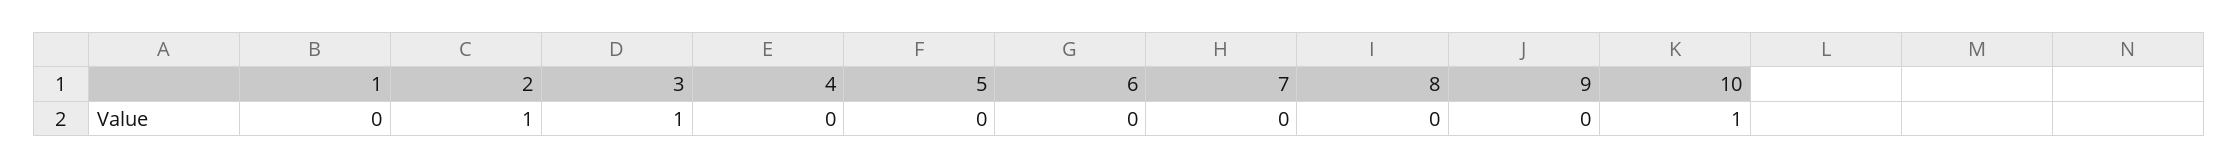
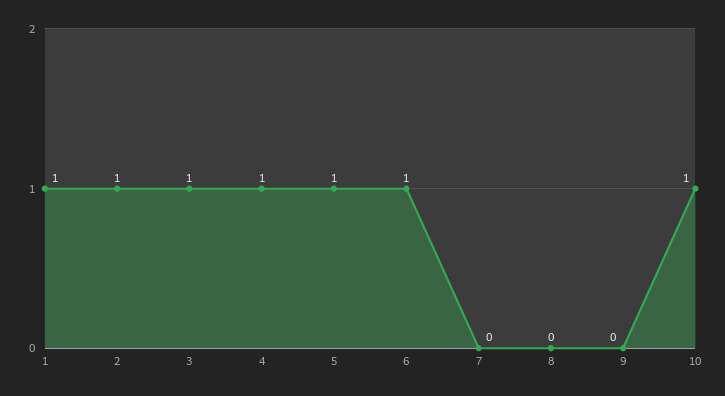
1: 0 -> 1
4: 0 -> 1
5: 0 -> 1
6: 0 -> 1

